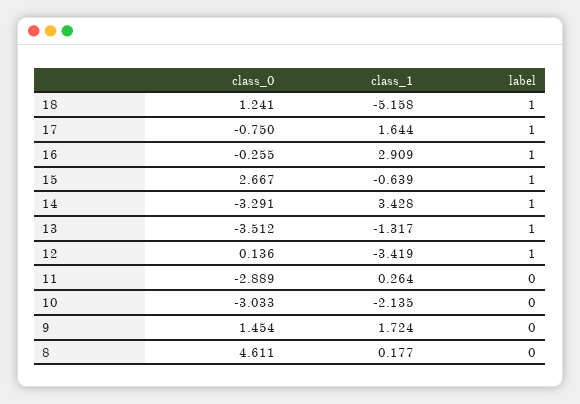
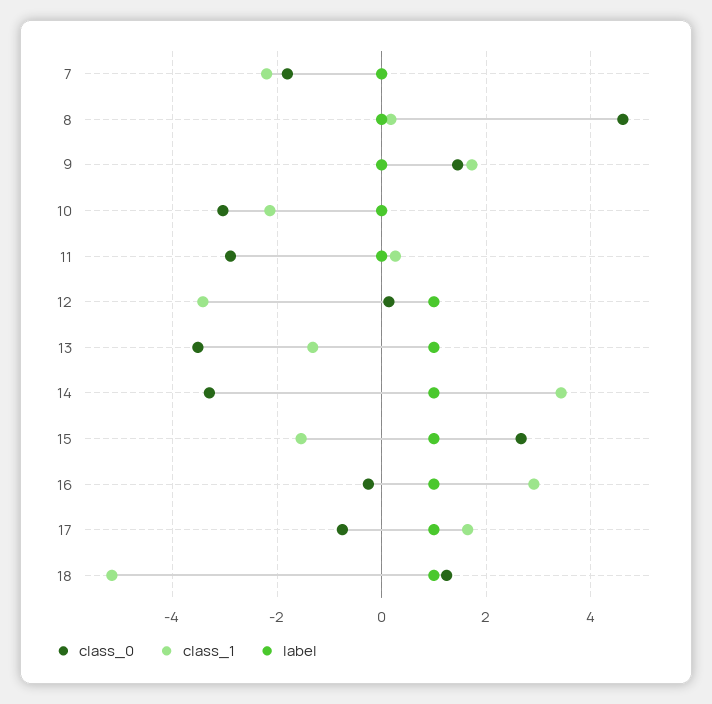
class_1, 15: -0.639 -> -1.6
class_0, 7: none -> -1.8
class_1, 7: none -> -2.2
label, 7: none -> 0

